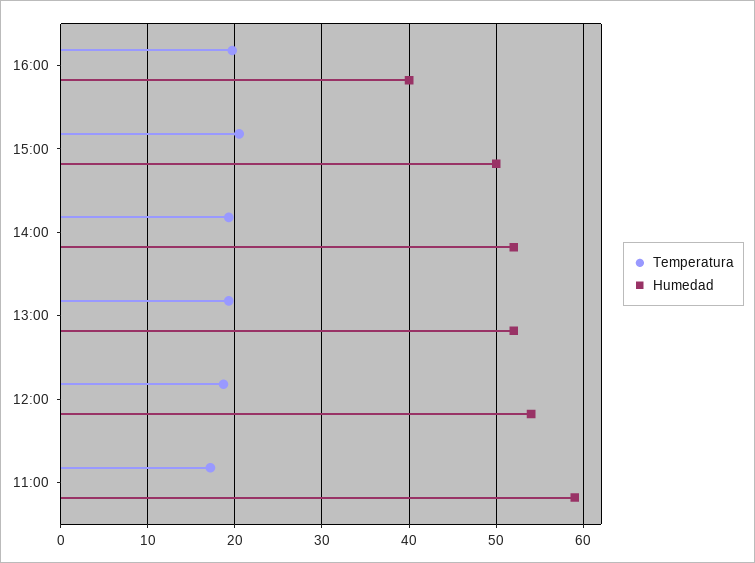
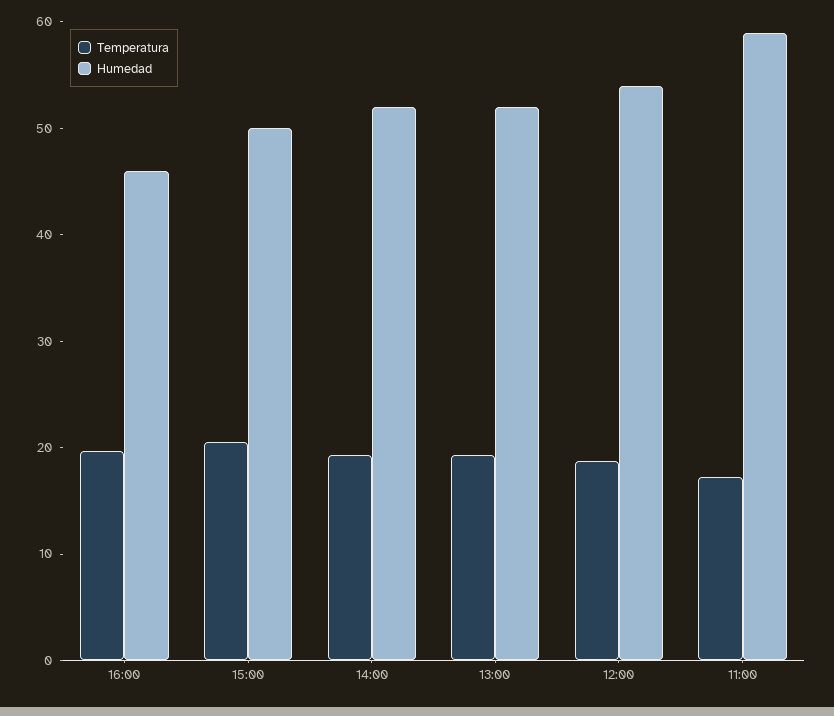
Humedad, 16:00: 40 -> 46

